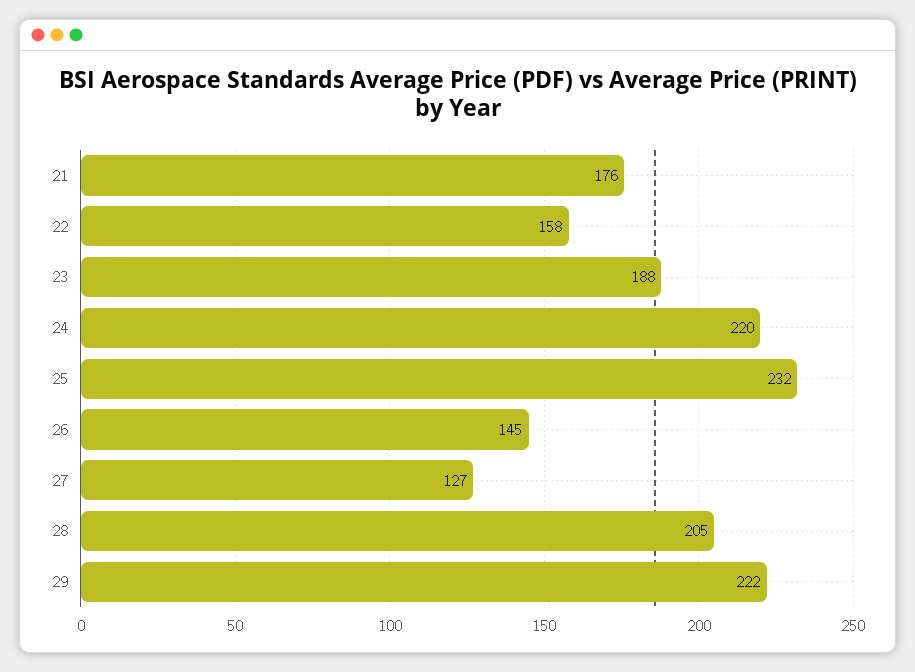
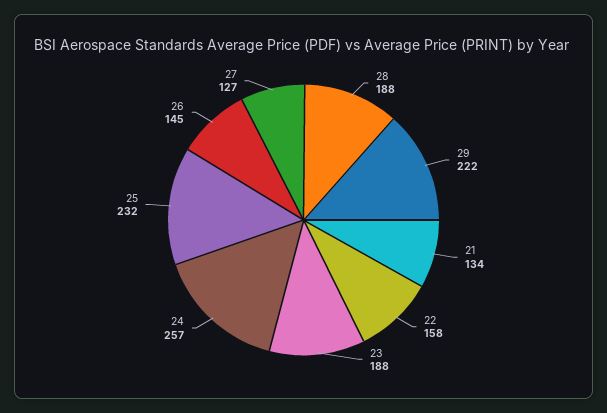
21: 176 -> 134
24: 220 -> 257
28: 205 -> 188

